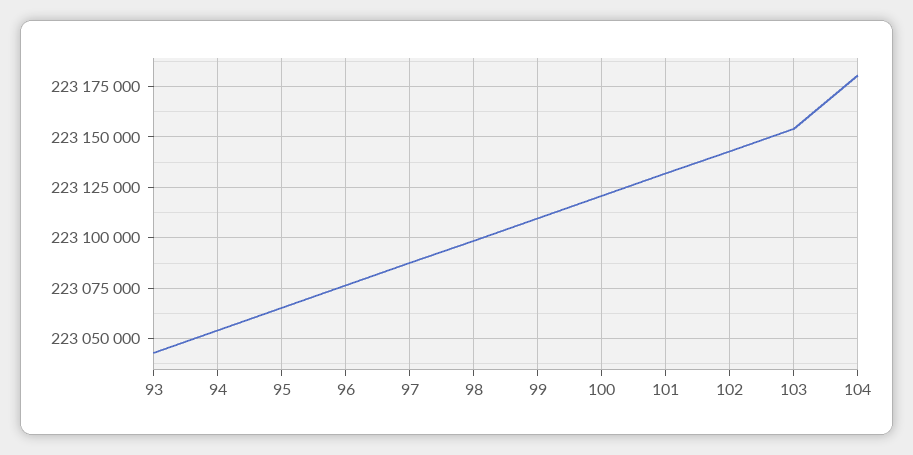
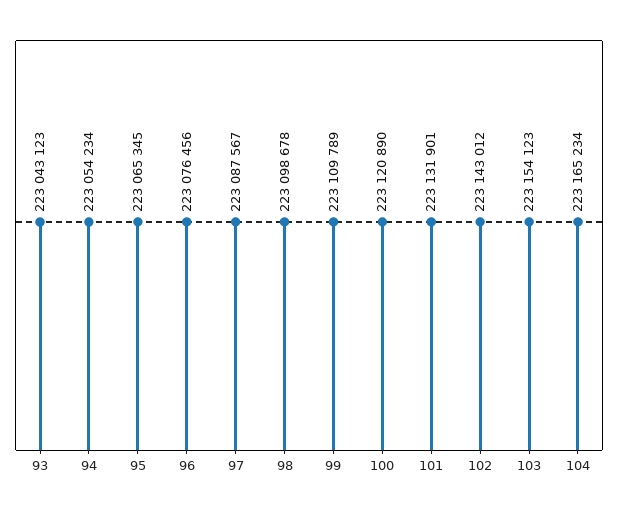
104: 223180000 -> 223165234

